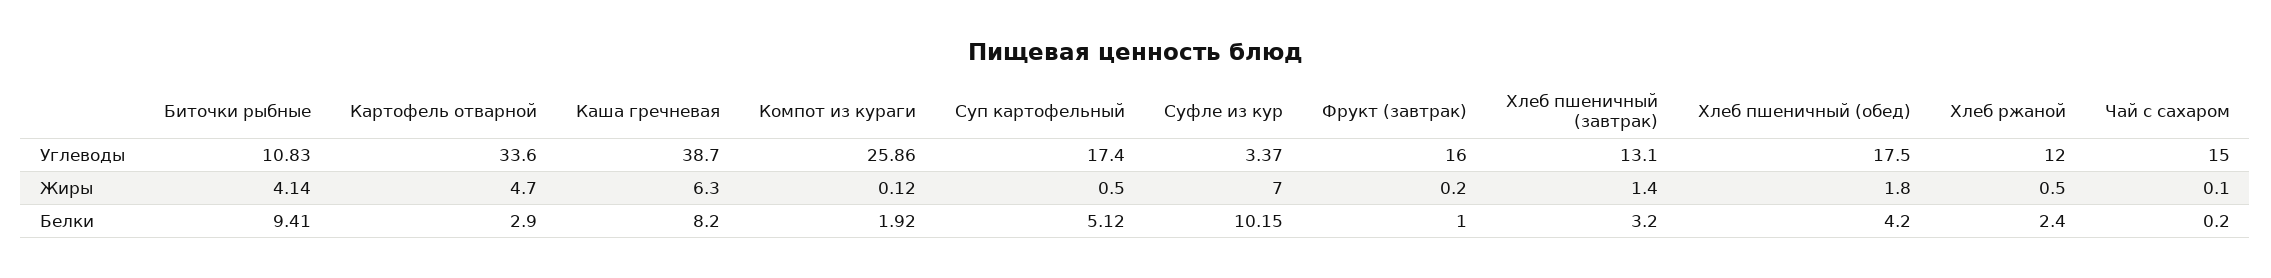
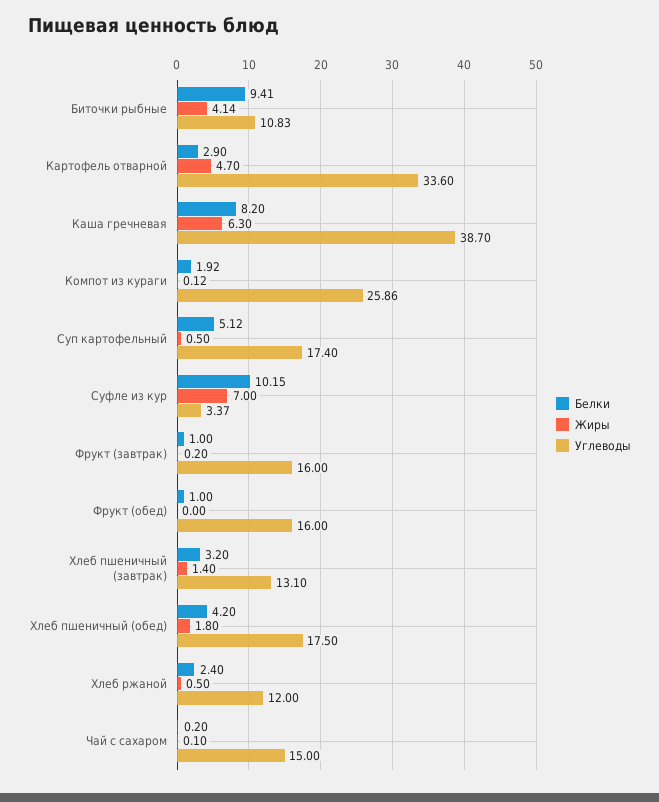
Белки, Фрукт (обед): none -> 1
Жиры, Фрукт (обед): none -> 0
Углеводы, Фрукт (обед): none -> 16

